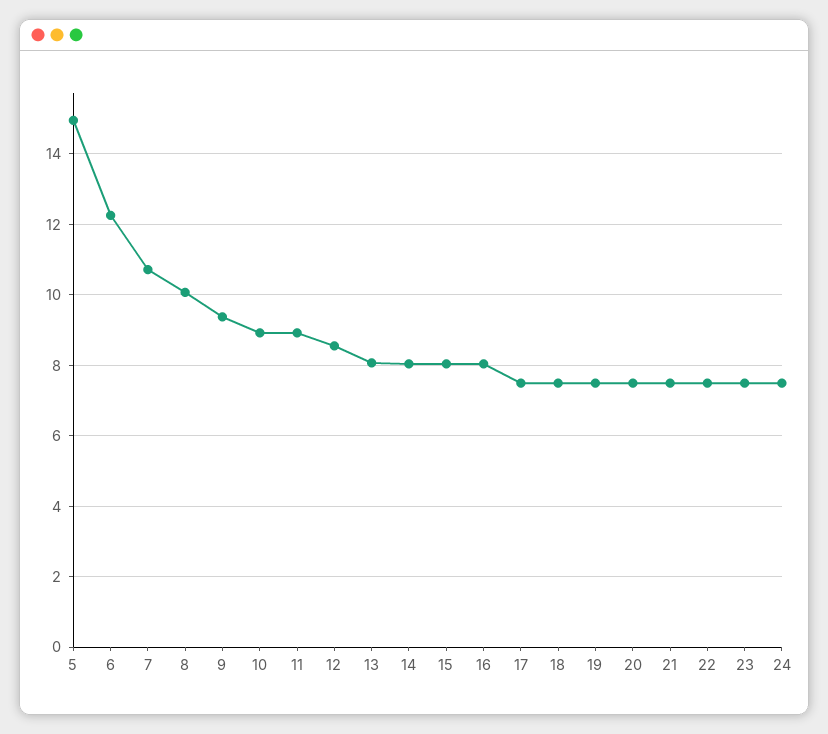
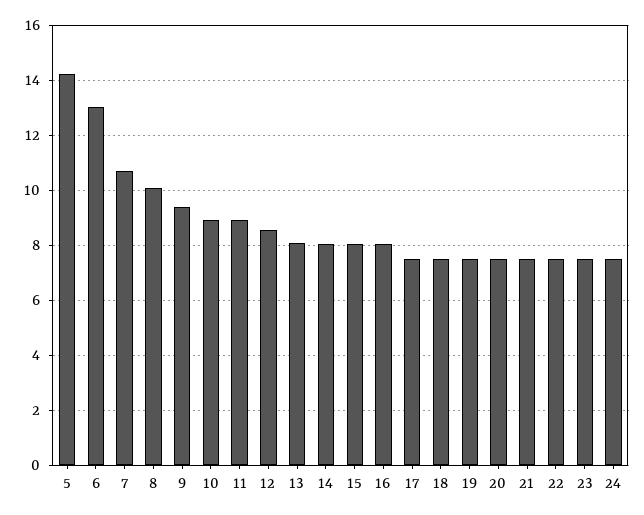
5: 15 -> 14.25
6: 12.2 -> 13

